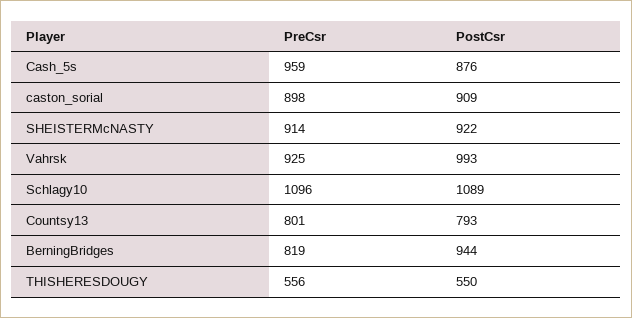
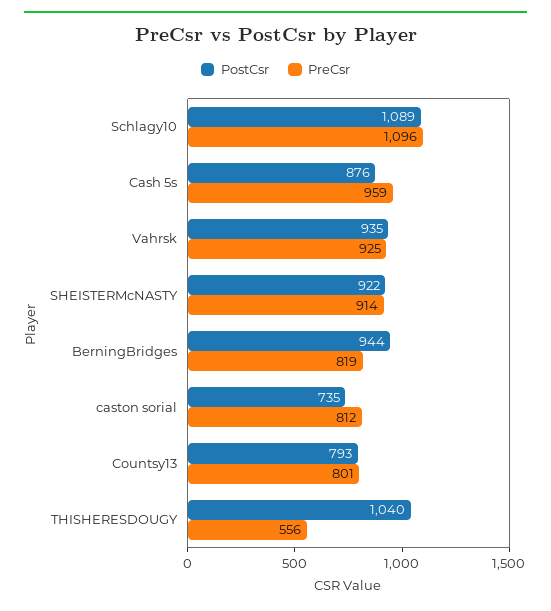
PreCsr, caston_sorial: 898 -> 812
PostCsr, caston_sorial: 909 -> 735
PostCsr, Vahrsk: 993 -> 935
PostCsr, THISHERESDOUGY: 550 -> 1040

